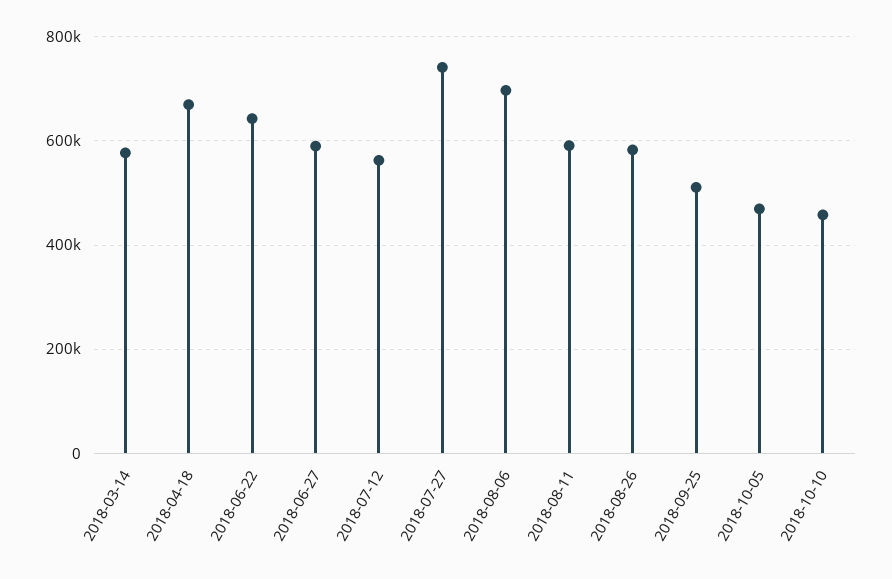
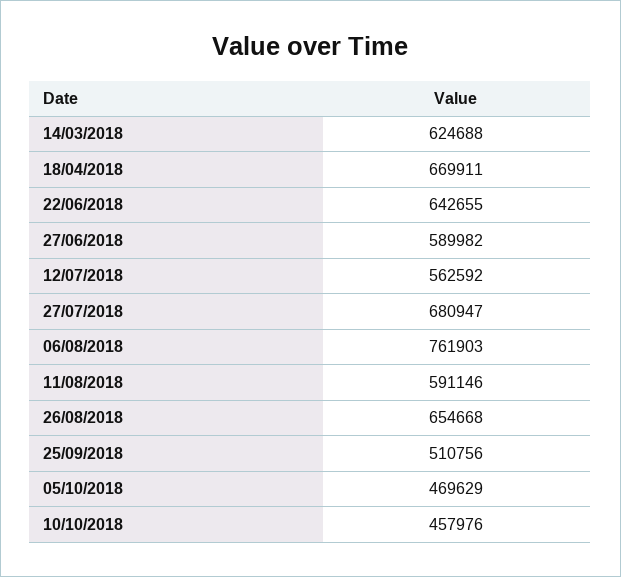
2018-03-14: 580000 -> 624688
2018-07-27: 740000 -> 680947
2018-08-06: 700000 -> 761903
2018-08-26: 580000 -> 654668

